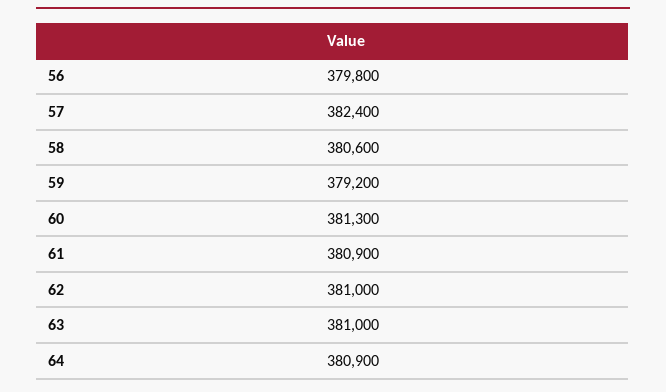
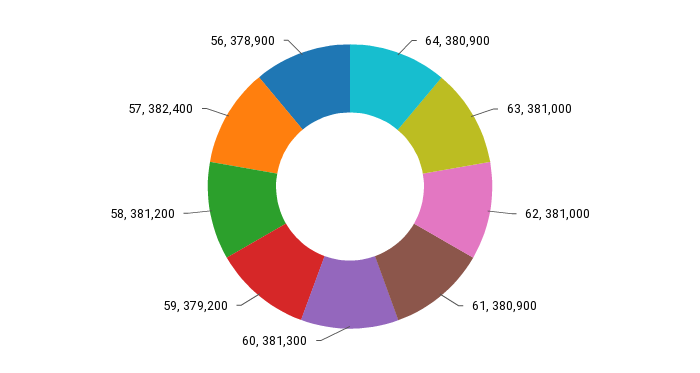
56: 379800 -> 378900
58: 380600 -> 381200

